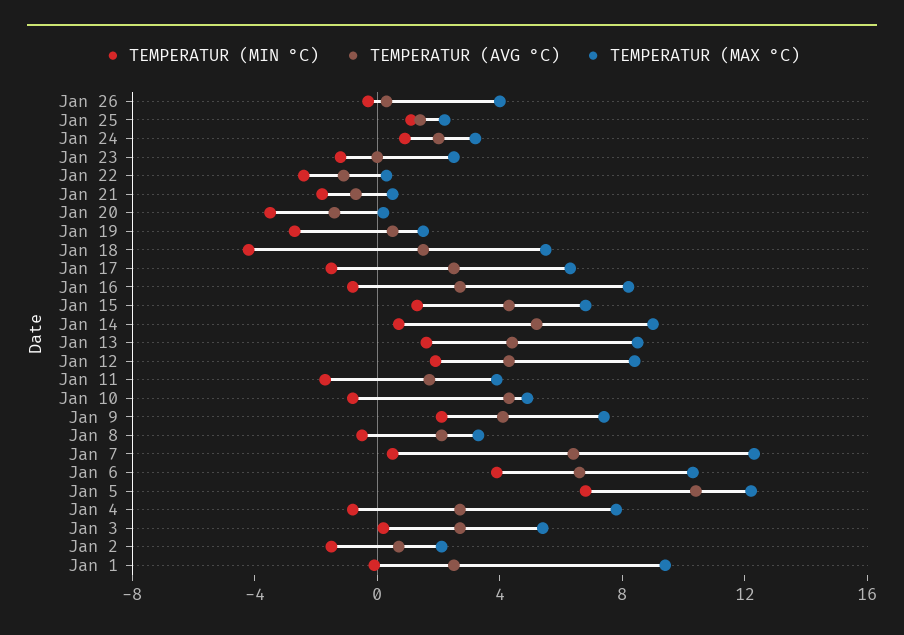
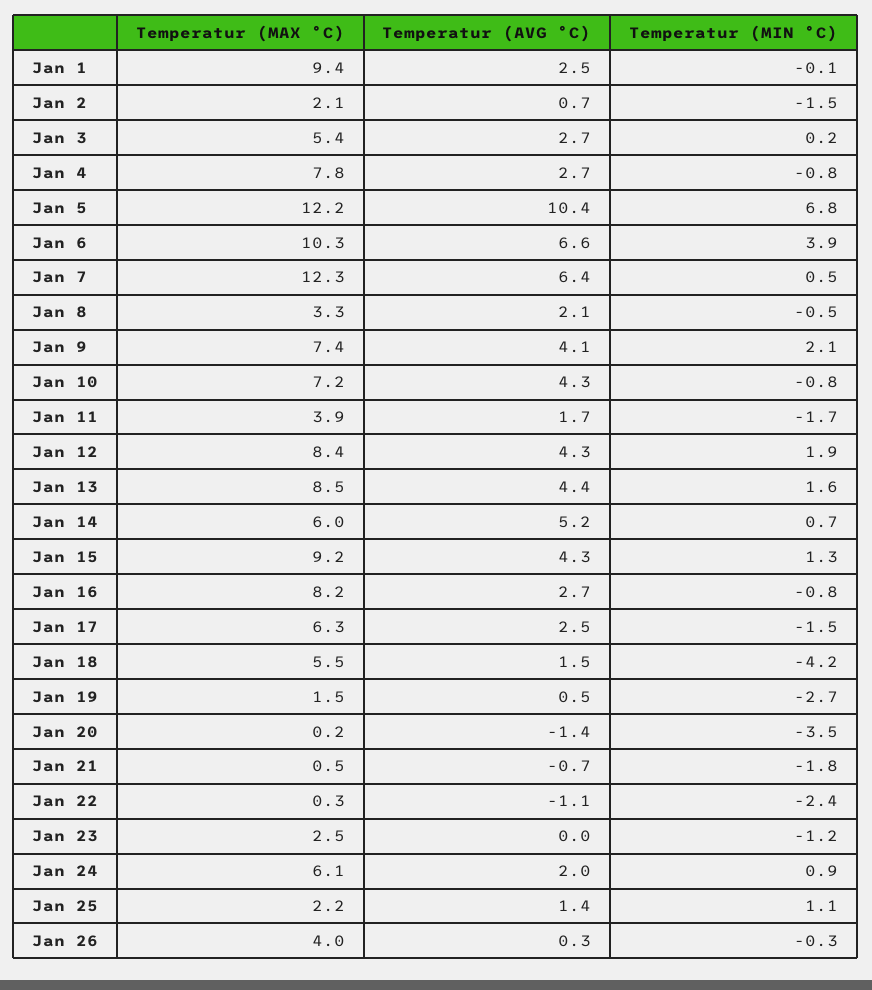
TEMPERATUR (MAX °C), Jan 24: 3 -> 6.1
TEMPERATUR (MAX °C), Jan 15: 7 -> 9.2
TEMPERATUR (MAX °C), Jan 14: 9 -> 6
TEMPERATUR (MAX °C), Jan 10: 5 -> 7.2

